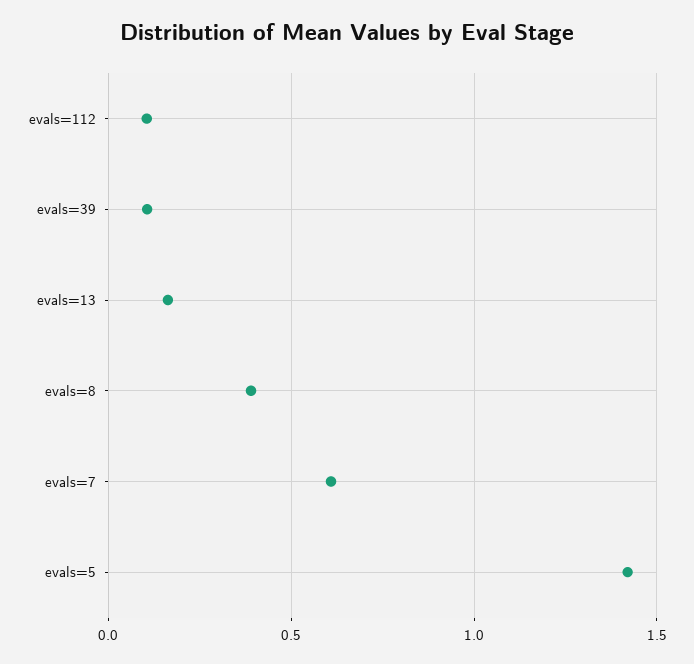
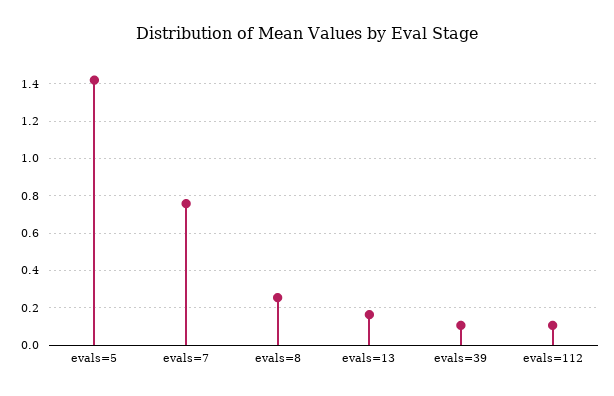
evals=8: 0.4 -> 0.25
evals=7: 0.6 -> 0.75

